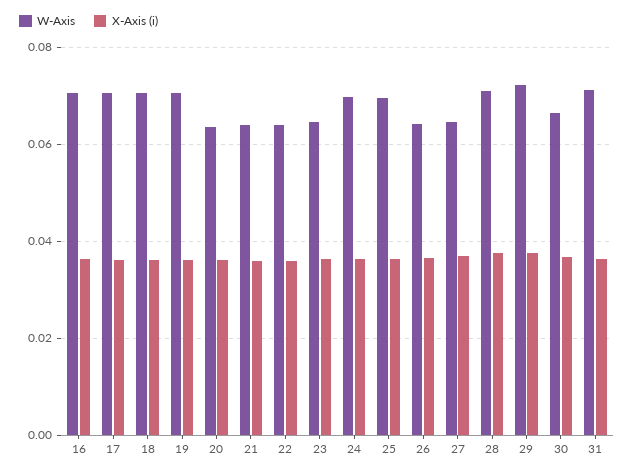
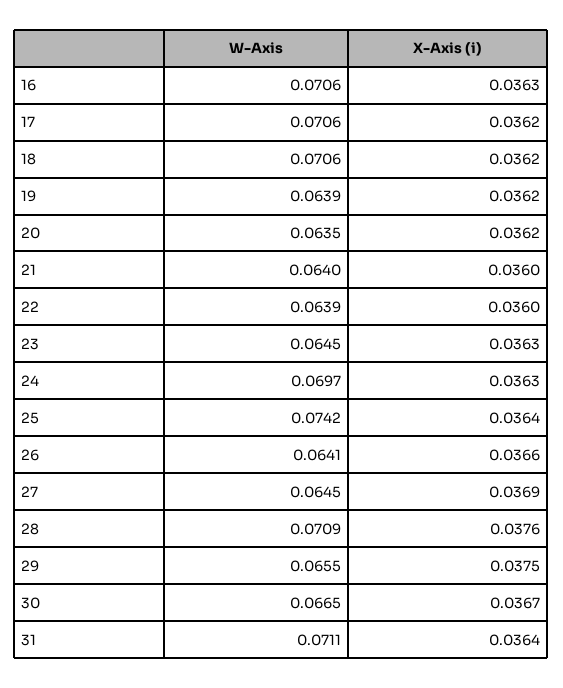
W-Axis, 19: 0.07 -> 0.0639
W-Axis, 25: 0.07 -> 0.0742
W-Axis, 29: 0.072 -> 0.0655

